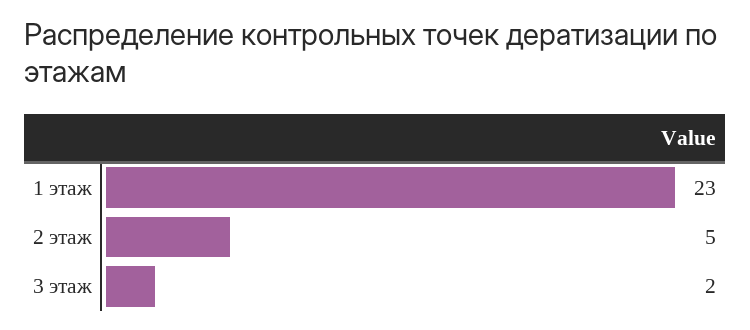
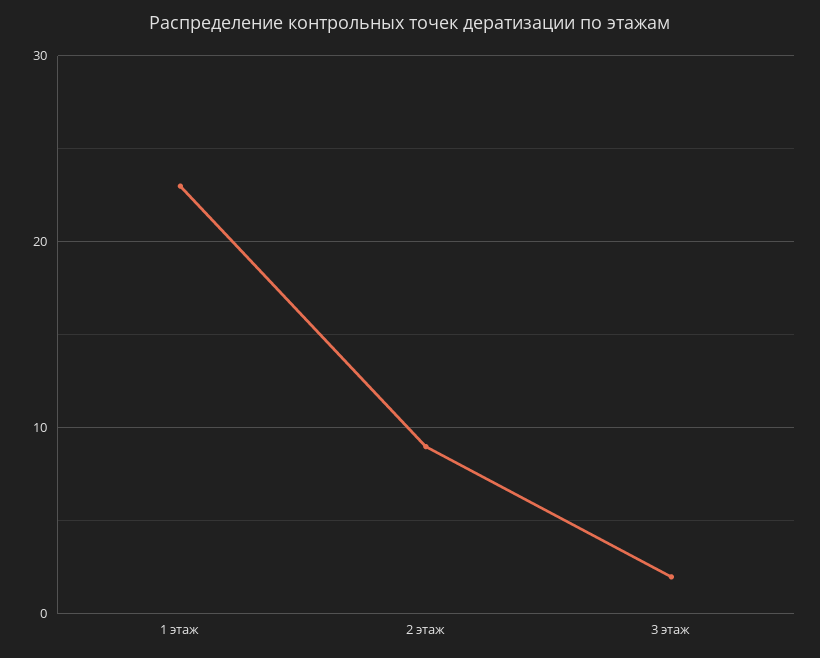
2 этаж: 5 -> 9

